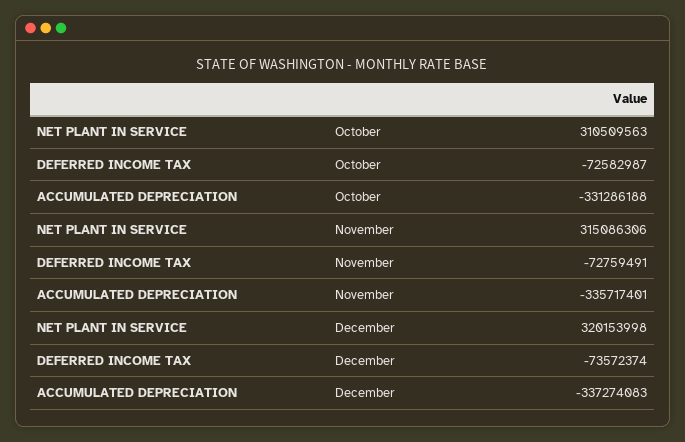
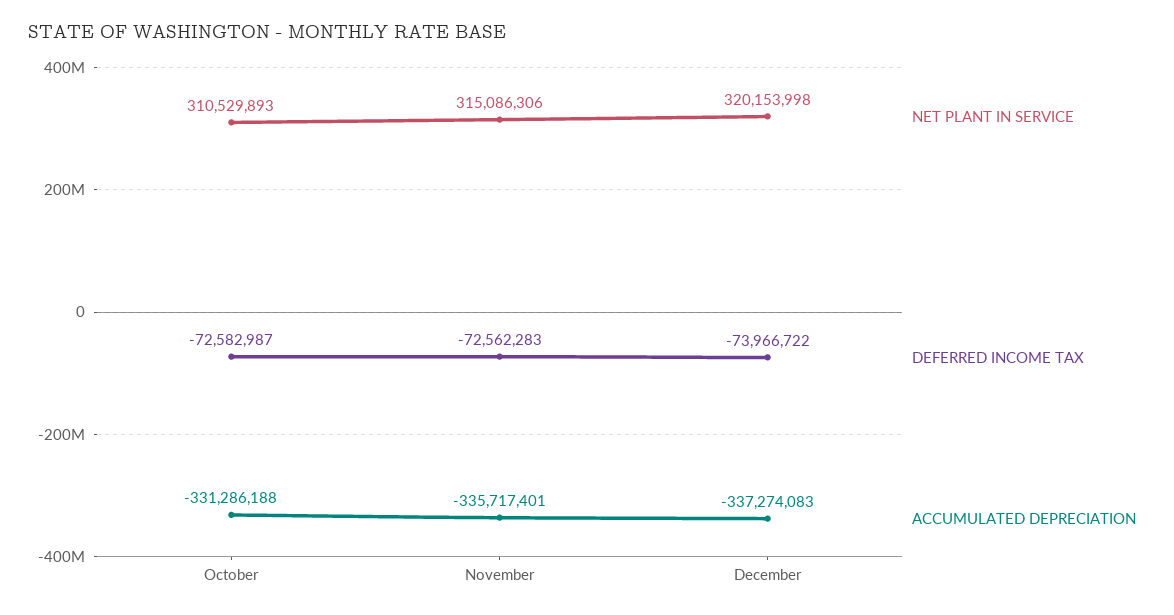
NET PLANT IN SERVICE, October: 310509563 -> 310529893
DEFERRED INCOME TAX, November: -72759491 -> -72562283
DEFERRED INCOME TAX, December: -73572374 -> -73966722

